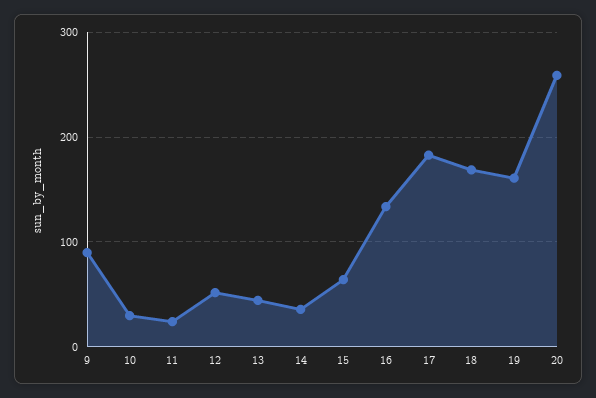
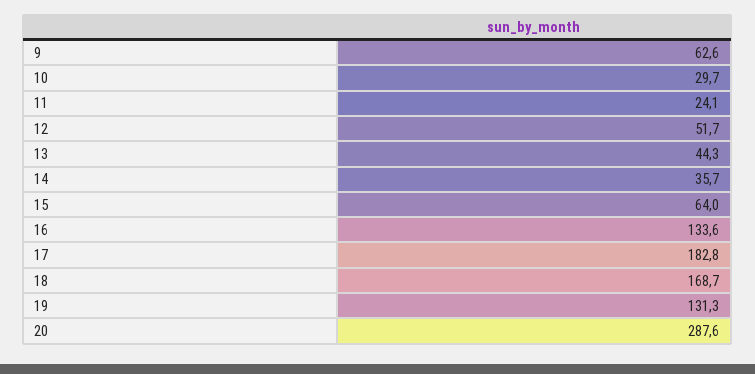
9: 90 -> 62.6
19: 160 -> 131.3
20: 260 -> 287.6

